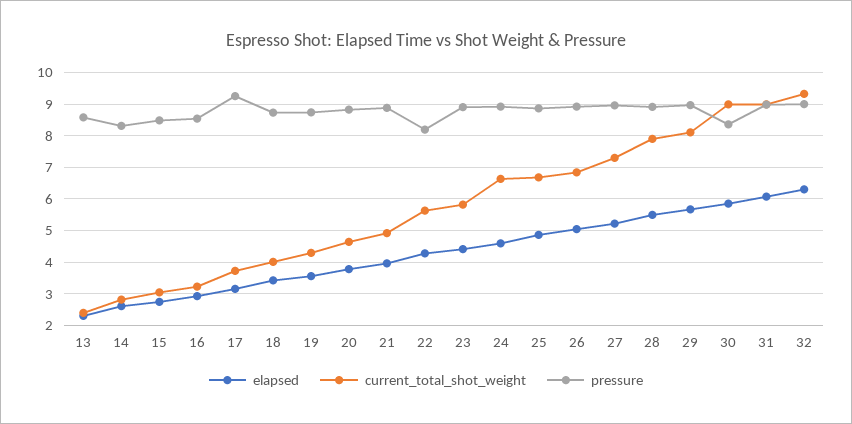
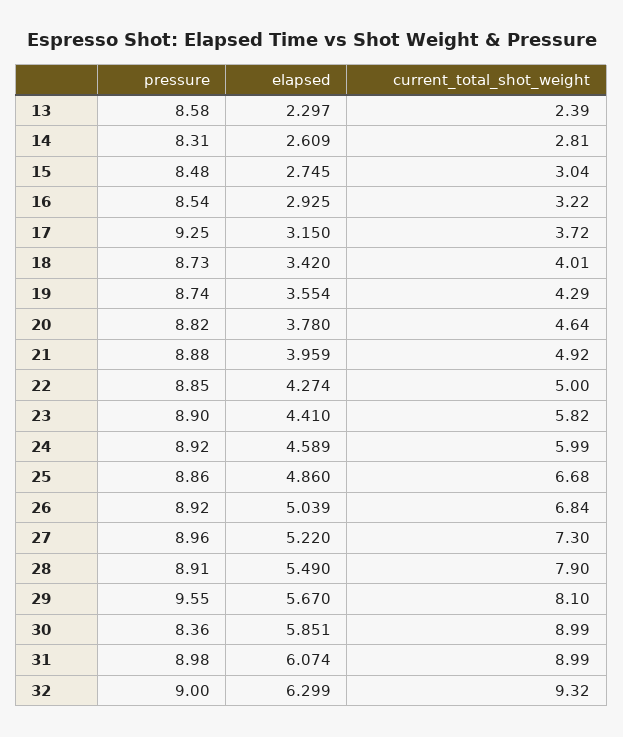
current_total_shot_weight, 22: 5.6 -> 5
pressure, 22: 8.2 -> 8.85
current_total_shot_weight, 24: 6.6 -> 5.99
pressure, 29: 9 -> 9.55

